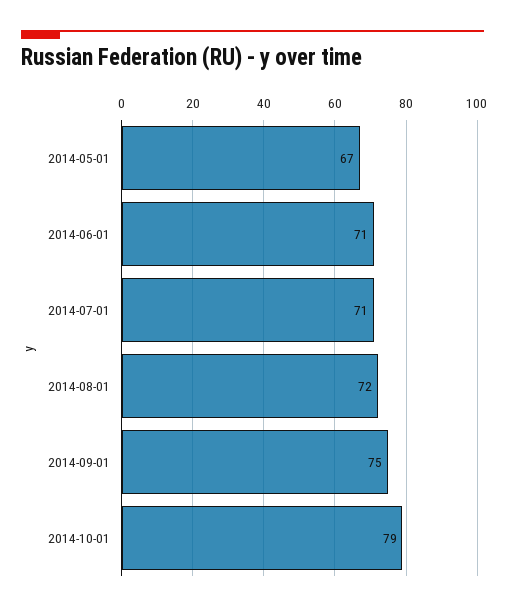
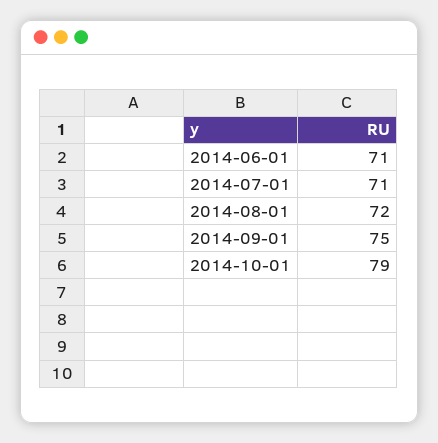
2014-05-01: 67 -> none

